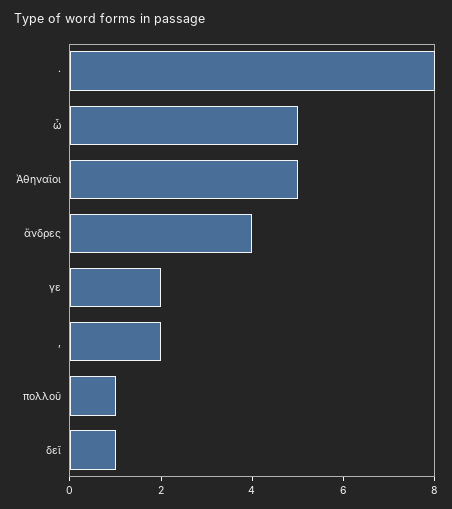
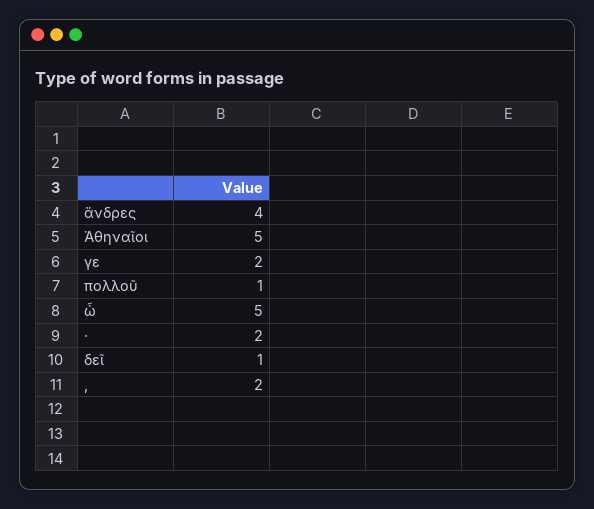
·: 8 -> 2

